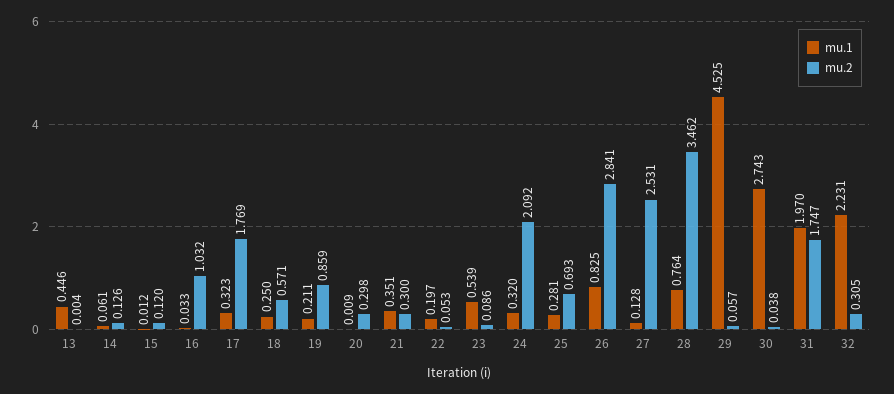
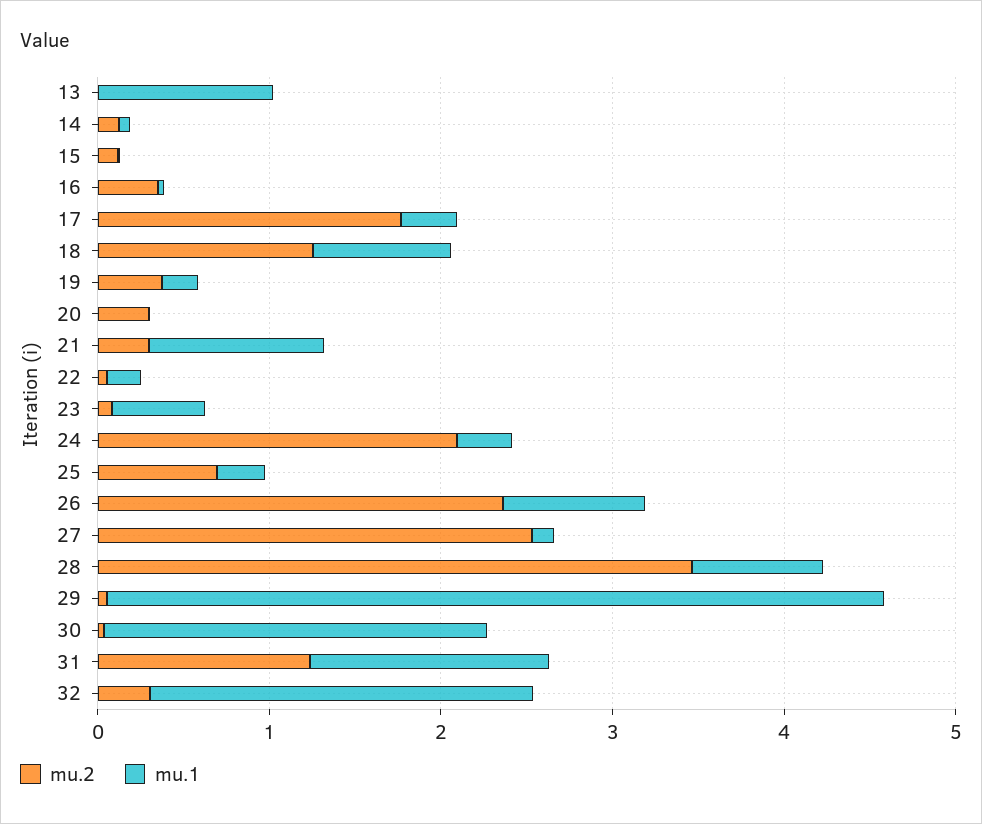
mu.1, 13: 0.446 -> 1
mu.2, 16: 1.032 -> 0.4
mu.1, 18: 0.25 -> 0.8
mu.2, 18: 0.571 -> 1.2
mu.2, 19: 0.859 -> 0.4
mu.1, 21: 0.351 -> 1
mu.2, 26: 2.841 -> 2.4
mu.1, 30: 2.743 -> 2.2
mu.1, 31: 1.97 -> 1.4
mu.2, 31: 1.747 -> 1.2

